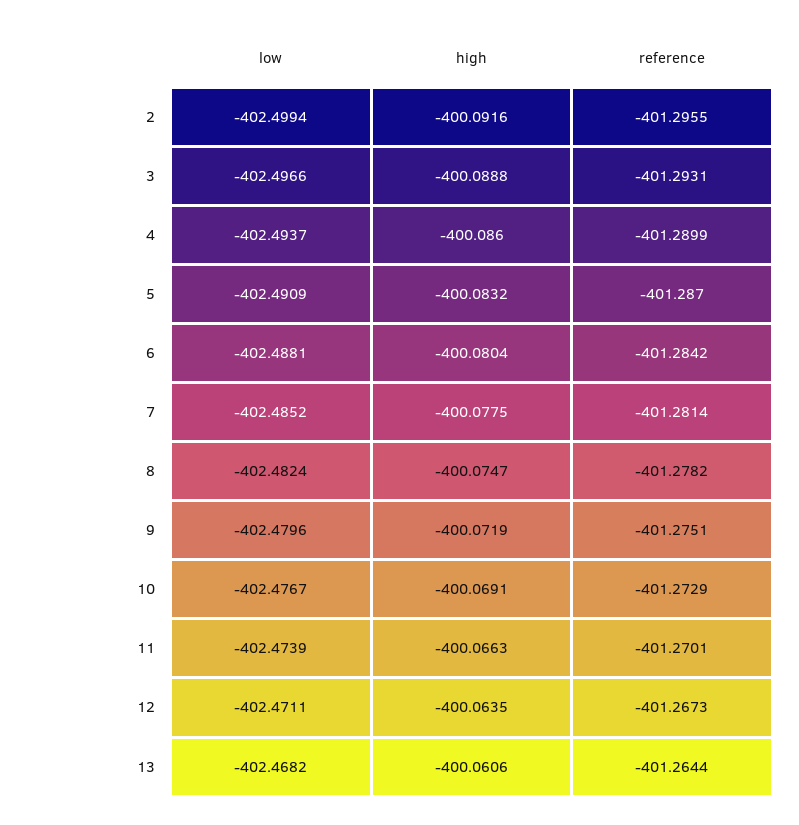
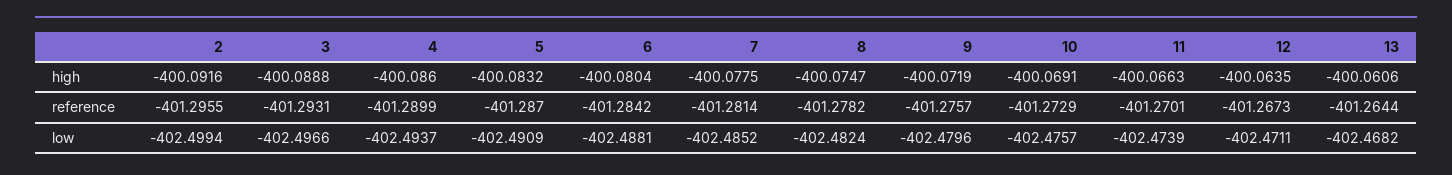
reference, 9: -401.2751 -> -401.2757
low, 10: -402.4767 -> -402.4757

